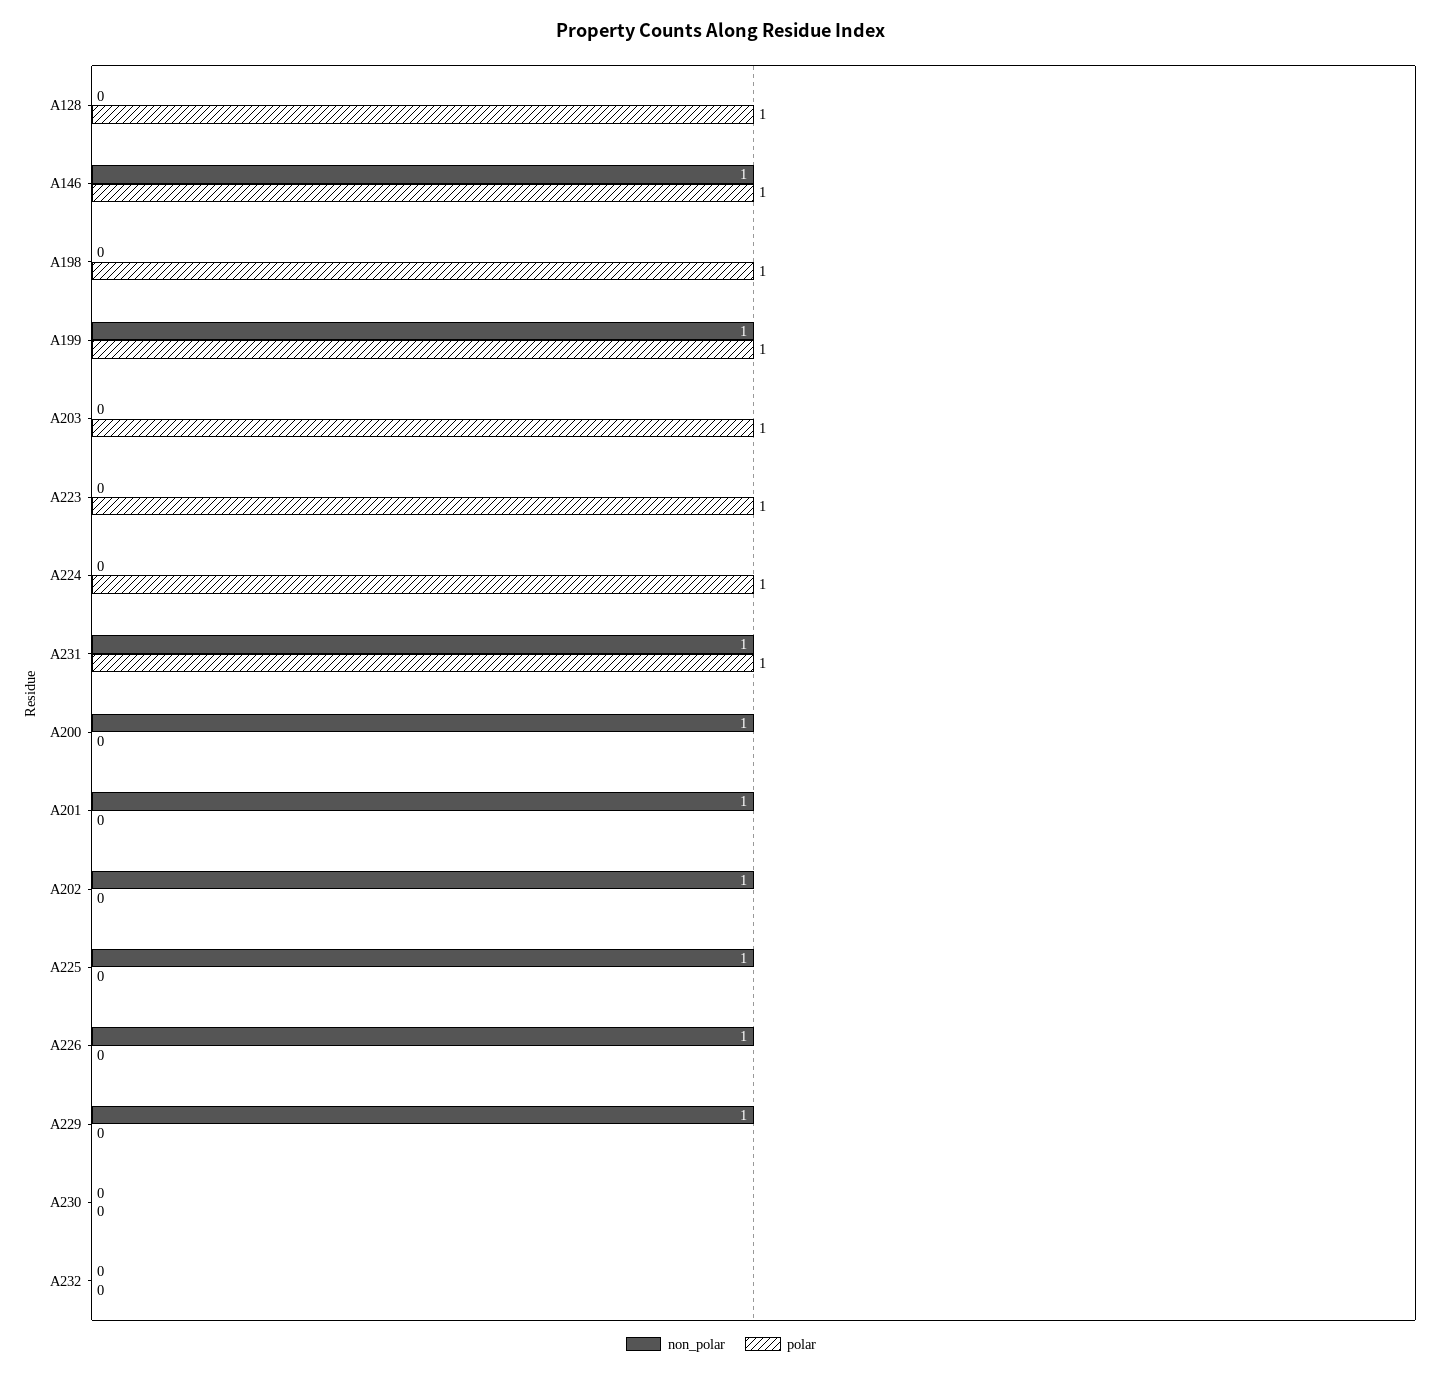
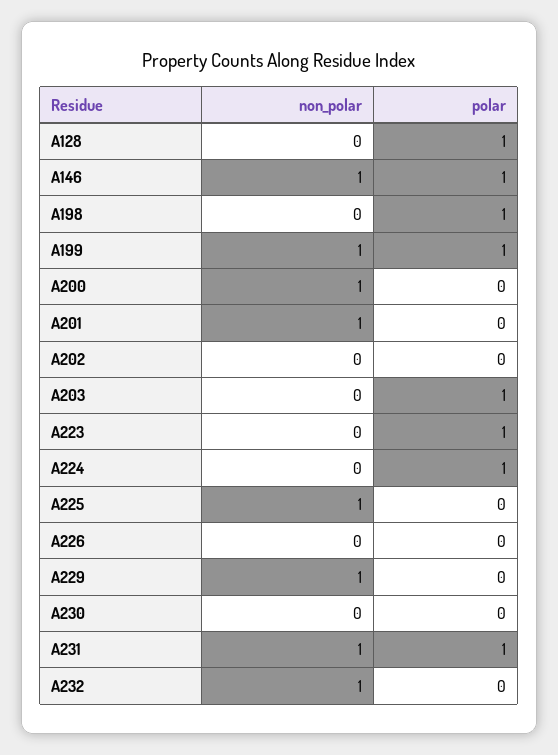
non_polar, A202: 1 -> 0
non_polar, A226: 1 -> 0
non_polar, A232: 0 -> 1

